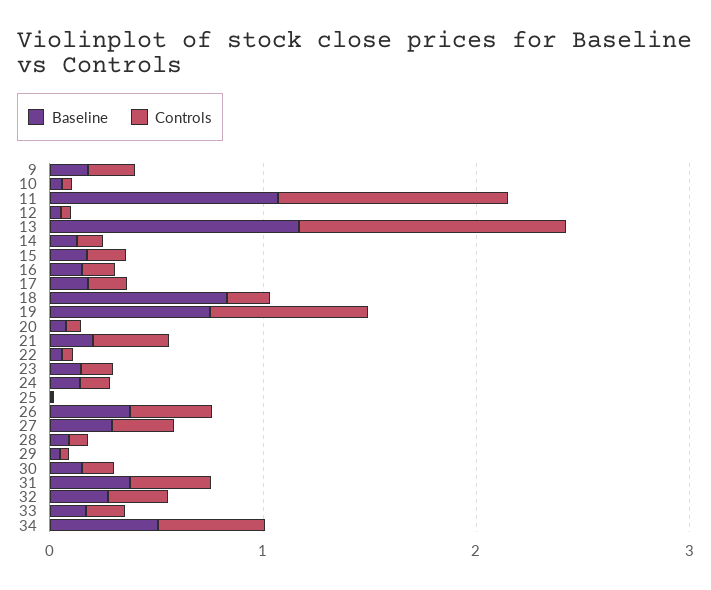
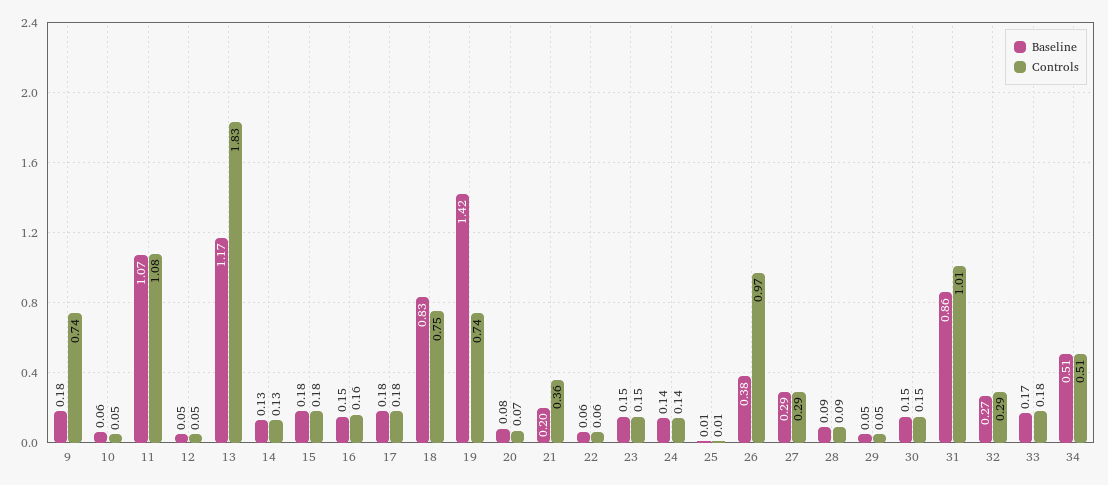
Controls, 9: 0.2 -> 0.74
Controls, 13: 1.2 -> 1.83
Controls, 18: 0.2 -> 0.75
Baseline, 19: 0.8 -> 1.42
Controls, 26: 0.4 -> 0.97
Baseline, 31: 0.4 -> 0.86
Controls, 31: 0.4 -> 1.01

